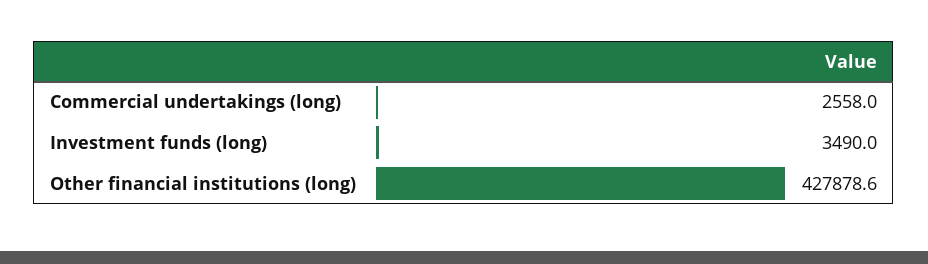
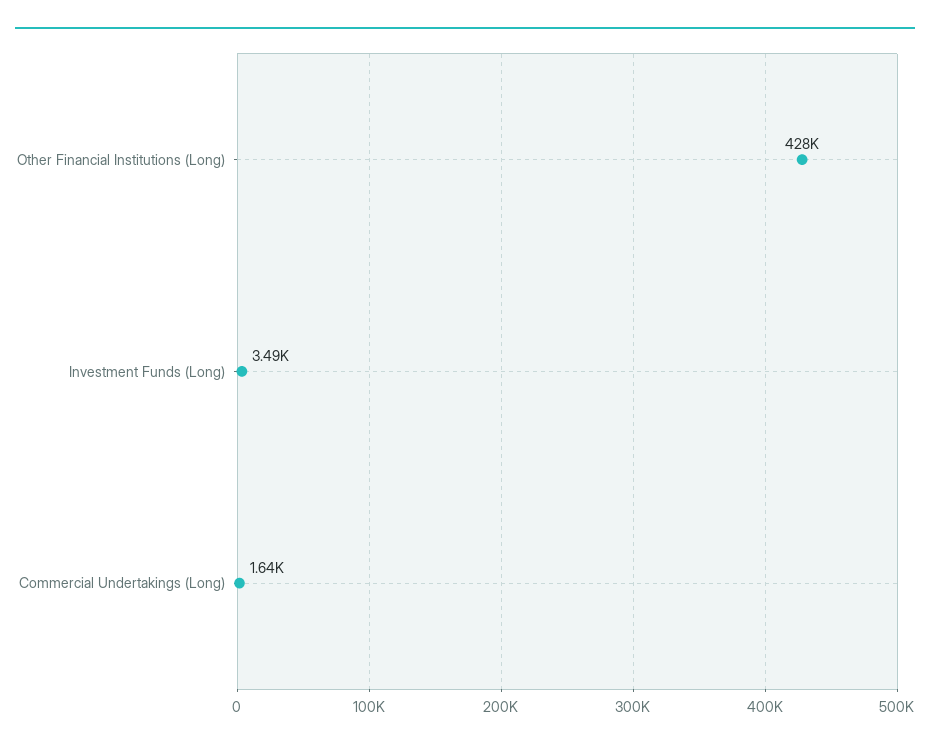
Commercial undertakings (long): 2558 -> 1640

